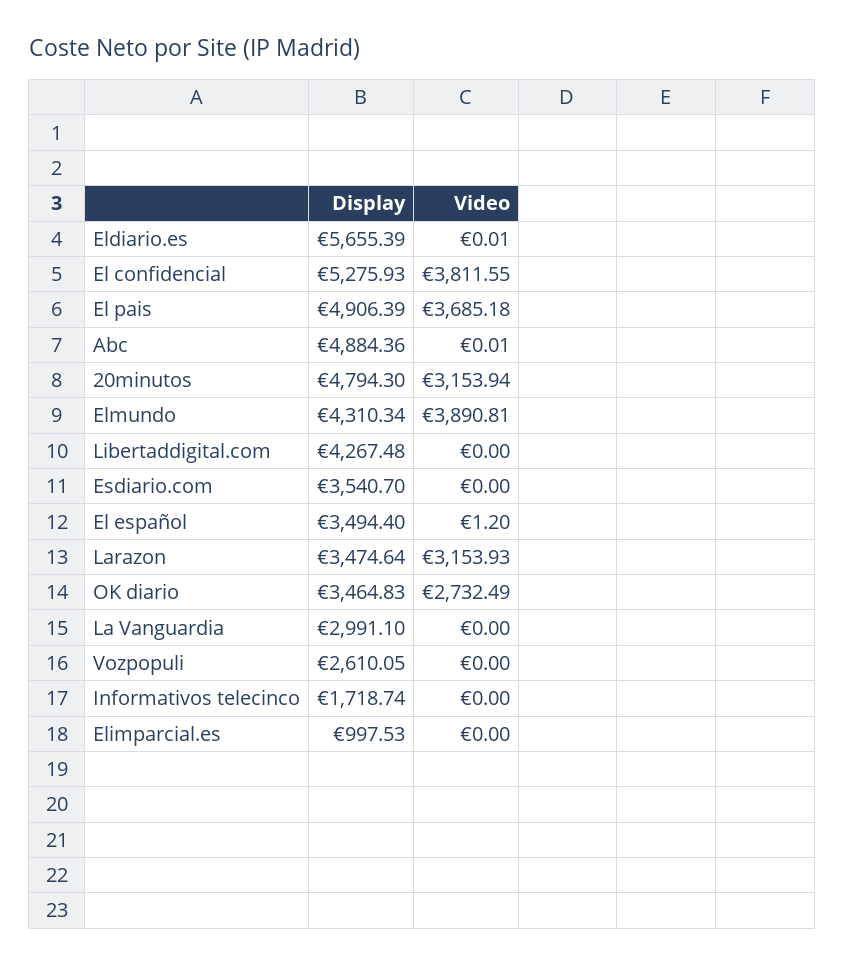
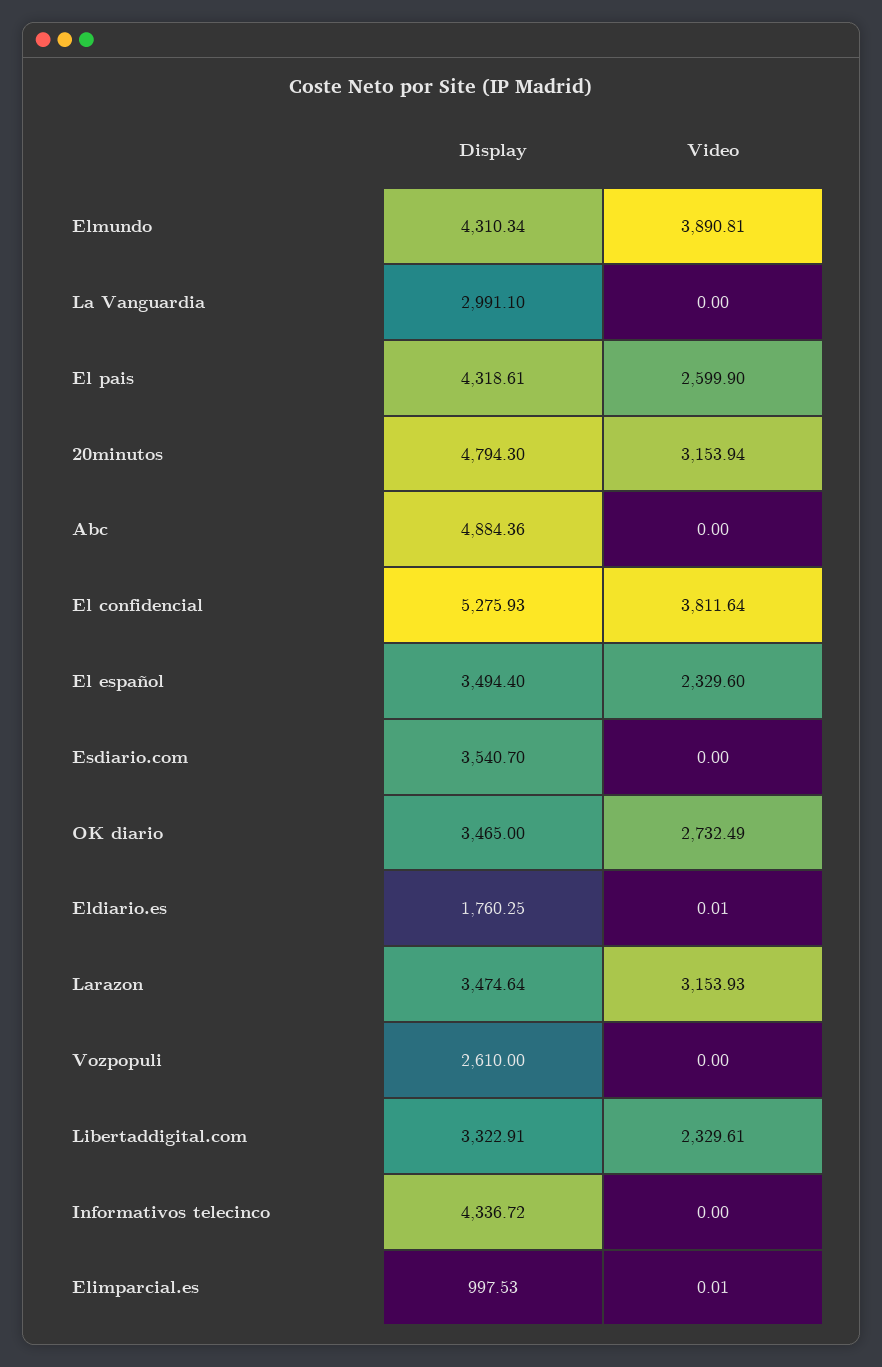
Display, Eldiario.es: 5655.39 -> 1760.25
Video, El confidencial: 3811.55 -> 3811.64
Display, El pais: 4906.39 -> 4318.61
Video, El pais: 3685.18 -> 2599.9
Video, Abc: 0.01 -> 0
Display, Libertaddigital.com: 4267.48 -> 3322.91
Video, Libertaddigital.com: 0 -> 2329.61
Video, El español: 1.2 -> 2329.6
Display, OK diario: 3464.83 -> 3465
Display, Vozpopuli: 2610.05 -> 2610
Display, Informativos telecinco: 1718.74 -> 4336.72
Video, Elimparcial.es: 0 -> 0.01

